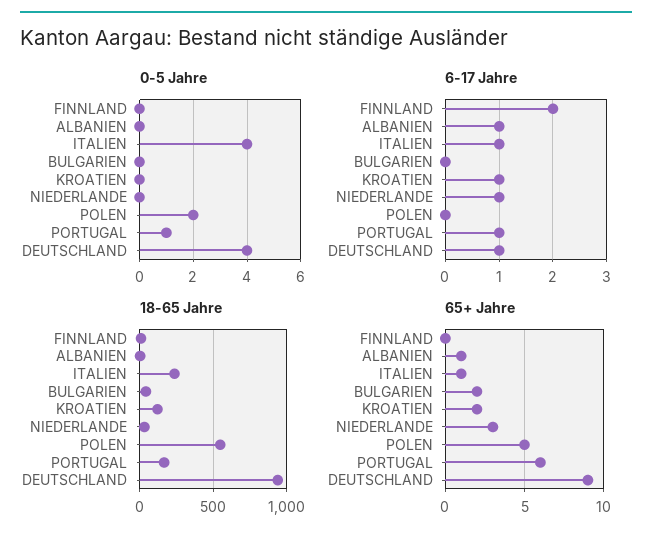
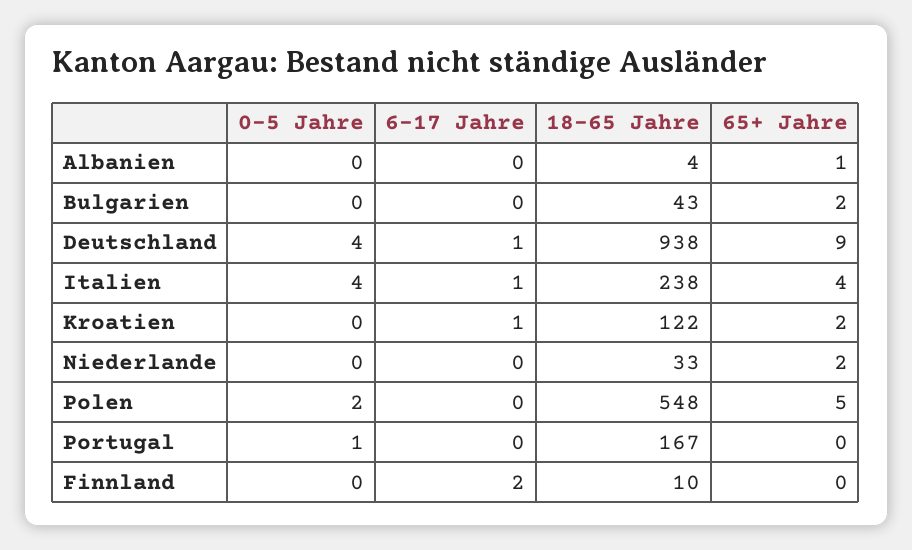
6-17 Jahre, ALBANIEN: 1 -> 0
6-17 Jahre, NIEDERLANDE: 1 -> 0
6-17 Jahre, PORTUGAL: 1 -> 0
65+ Jahre, ITALIEN: 1 -> 4
65+ Jahre, NIEDERLANDE: 3 -> 2
65+ Jahre, PORTUGAL: 6 -> 0

